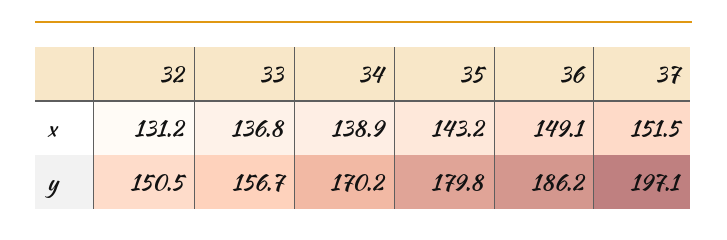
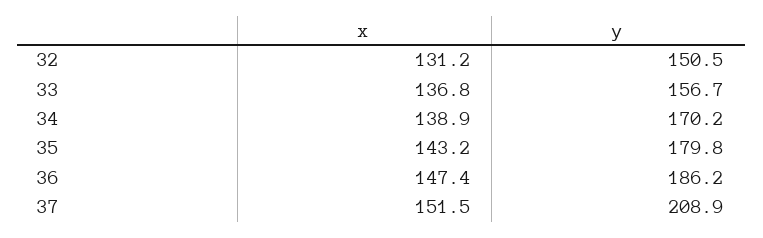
36, x: 149.1 -> 147.4
37, y: 197.1 -> 208.9

